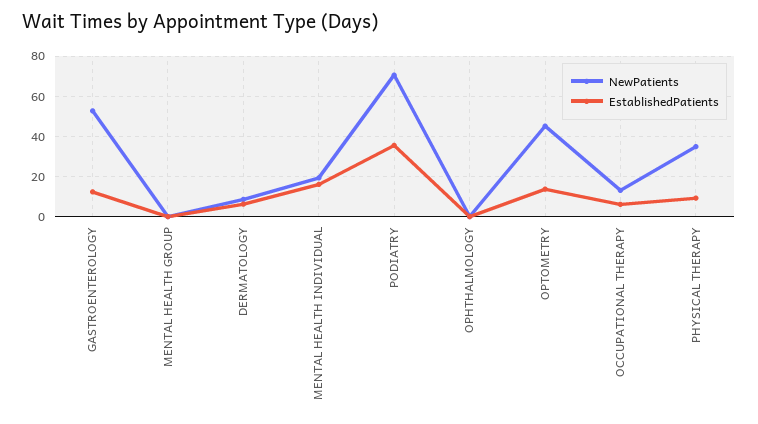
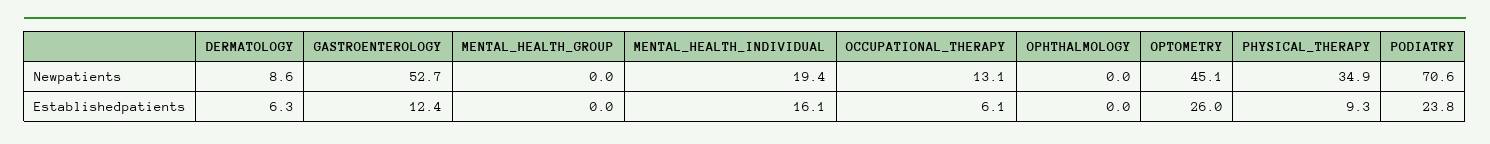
EstablishedPatients, PODIATRY: 35 -> 23.8
EstablishedPatients, OPTOMETRY: 15 -> 26

